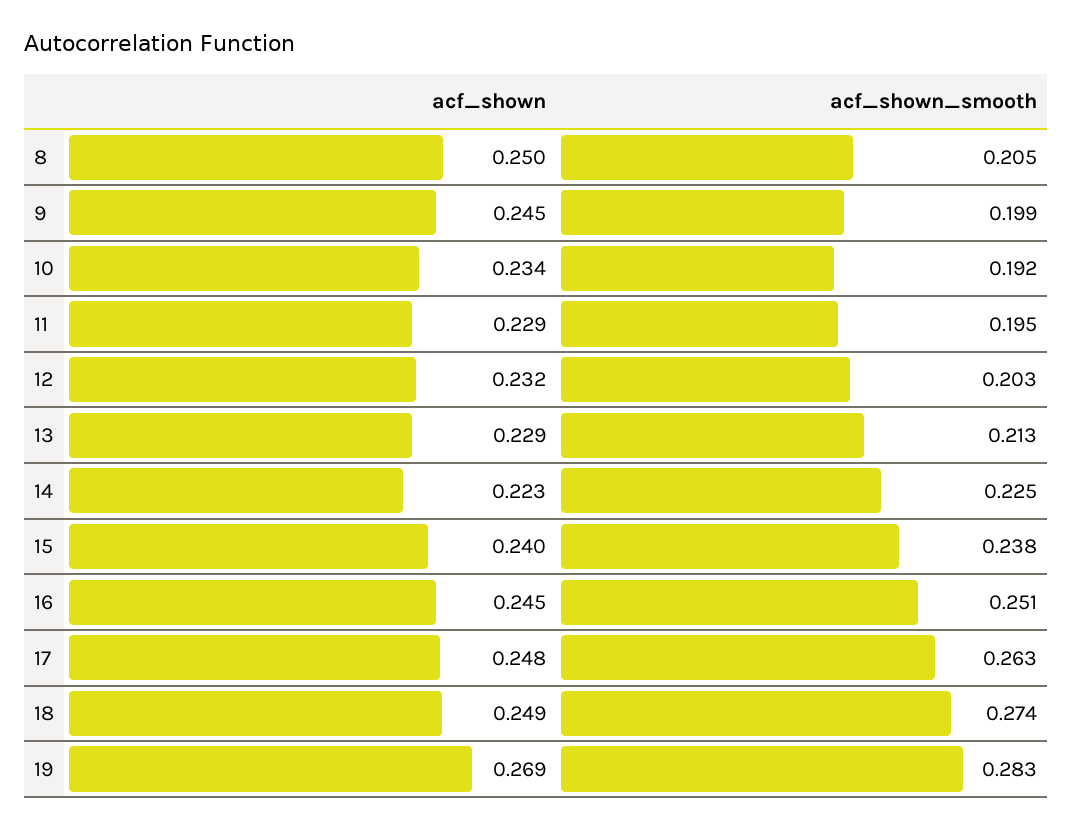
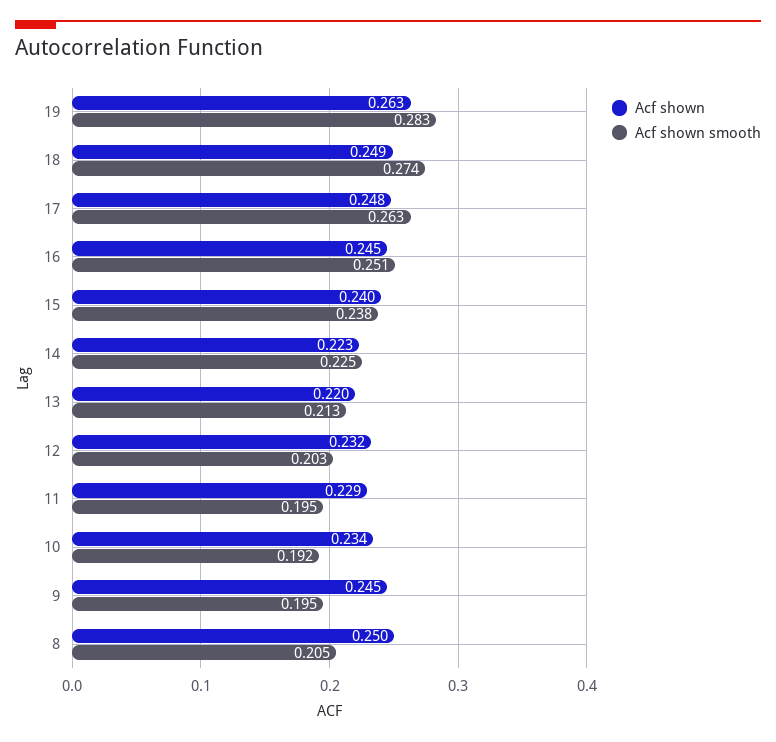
acf_shown_smooth, 9: 0.199 -> 0.195
acf_shown, 13: 0.229 -> 0.22
acf_shown, 19: 0.269 -> 0.263

